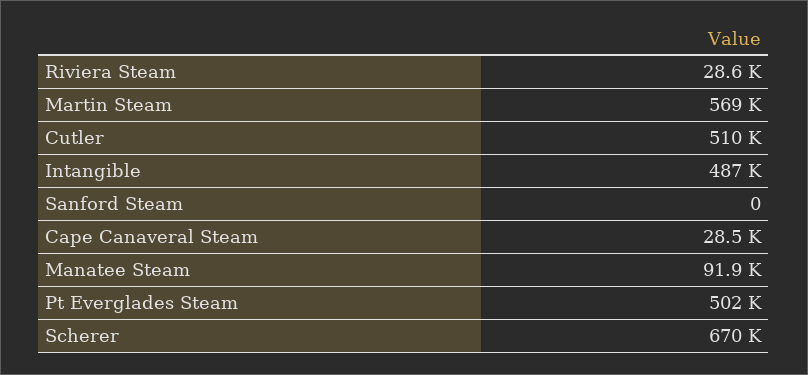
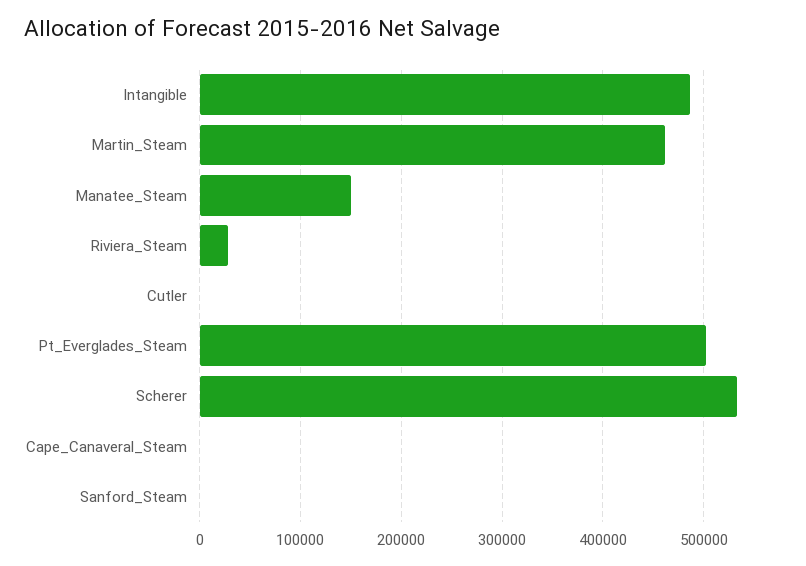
Martin Steam: 569000 -> 460000
Cutler: 510000 -> 0
Cape Canaveral Steam: 28500 -> 0
Manatee Steam: 91900 -> 150000
Scherer: 670000 -> 530000

